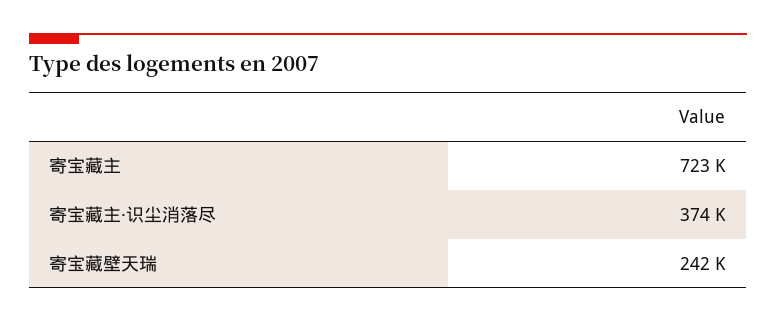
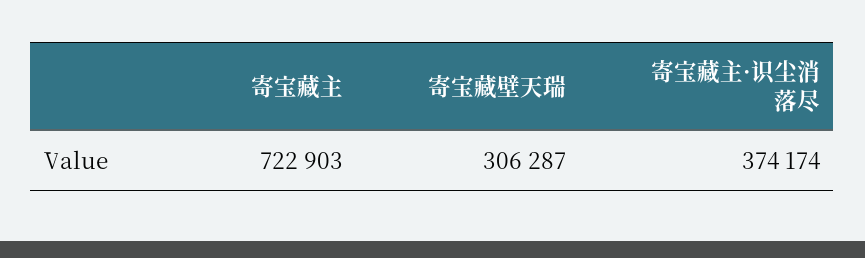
寄宝藏壁天瑞: 242000 -> 306287

